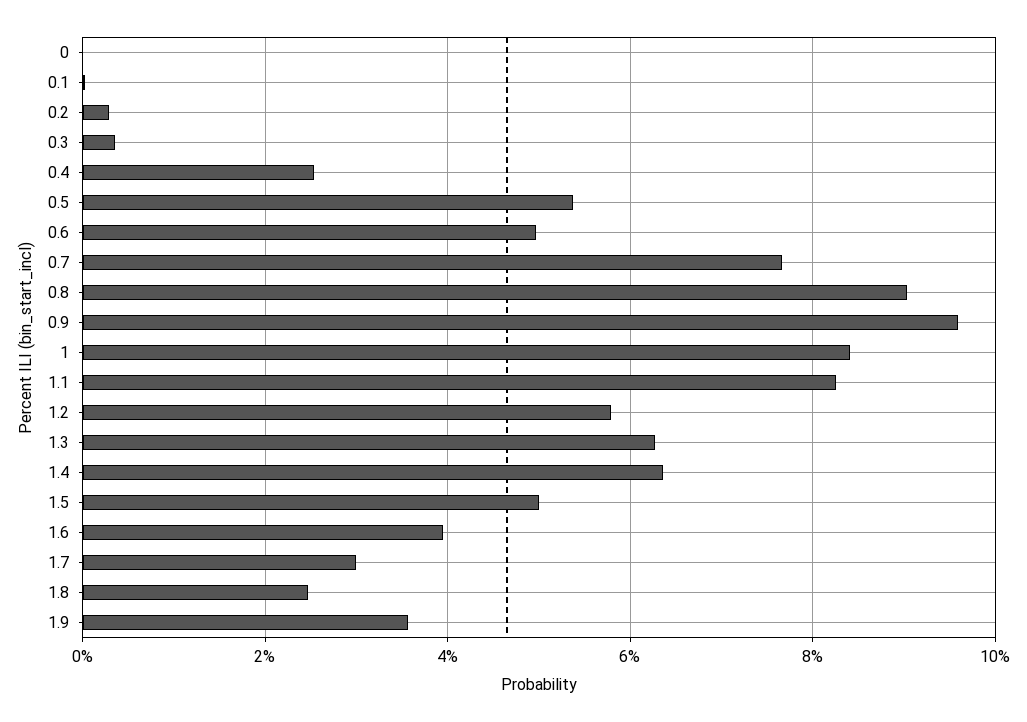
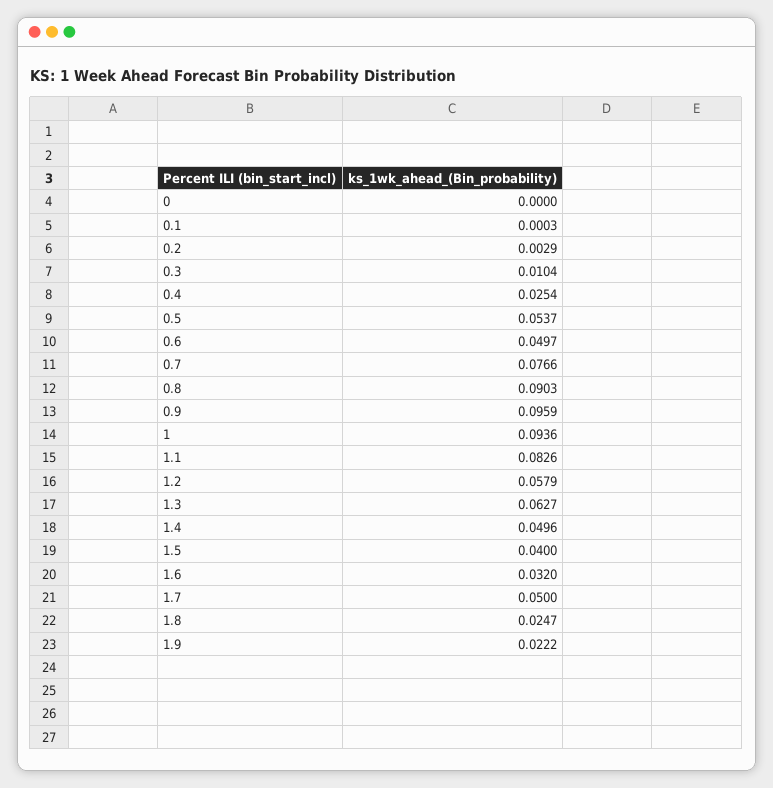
0.3: 0.004 -> 0.0104
1: 0.084 -> 0.0936
1.4: 0.064 -> 0.0496
1.5: 0.05 -> 0.04
1.6: 0.04 -> 0.032
1.7: 0.03 -> 0.05
1.9: 0.036 -> 0.0222

